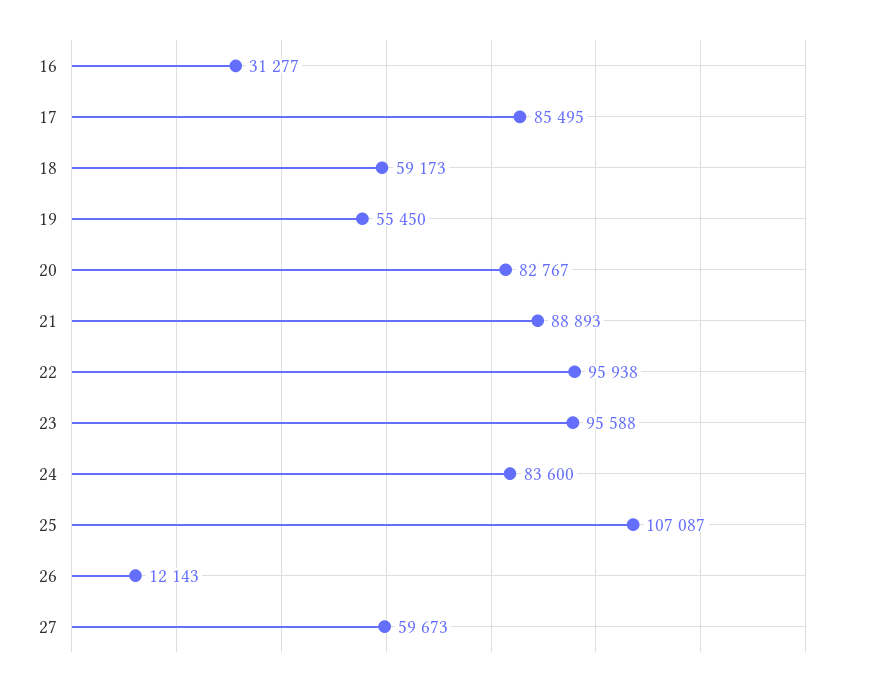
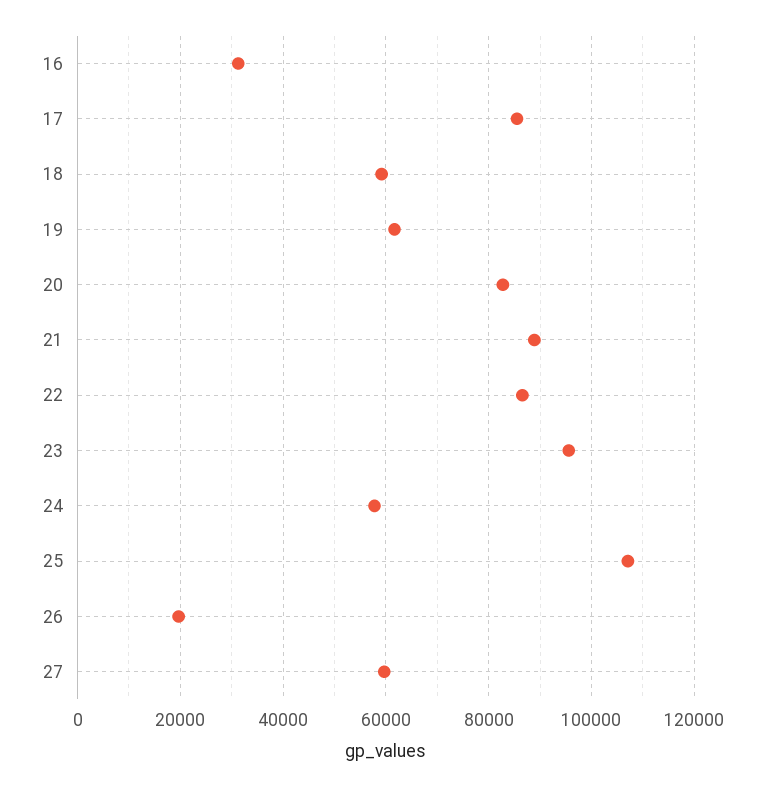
19: 55450 -> 62000
22: 95938 -> 86000
24: 83600 -> 58000
26: 12143 -> 20000

